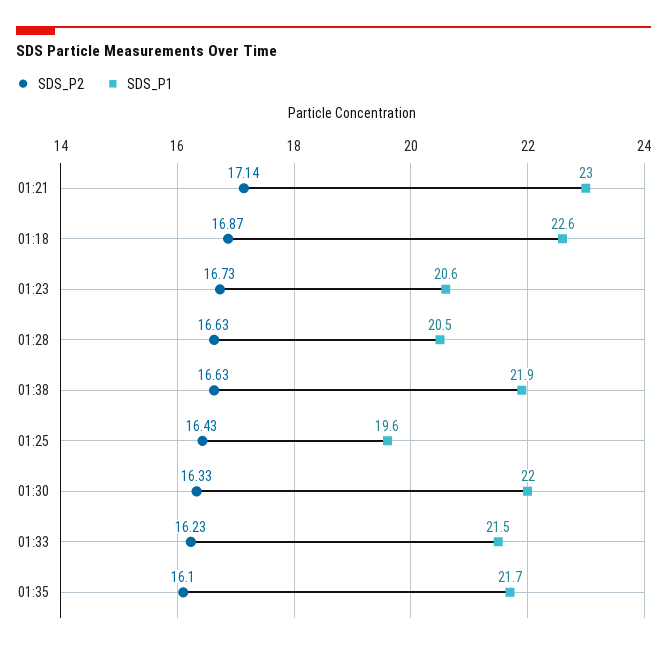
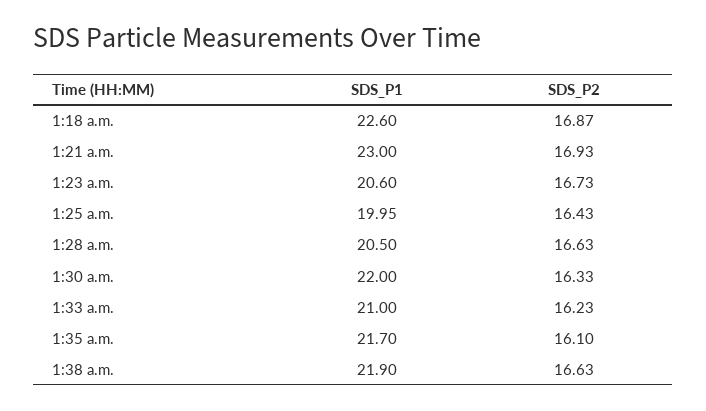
SDS_P2, 01:21: 17.14 -> 16.93
SDS_P1, 01:25: 19.6 -> 19.95
SDS_P1, 01:33: 21.5 -> 21

